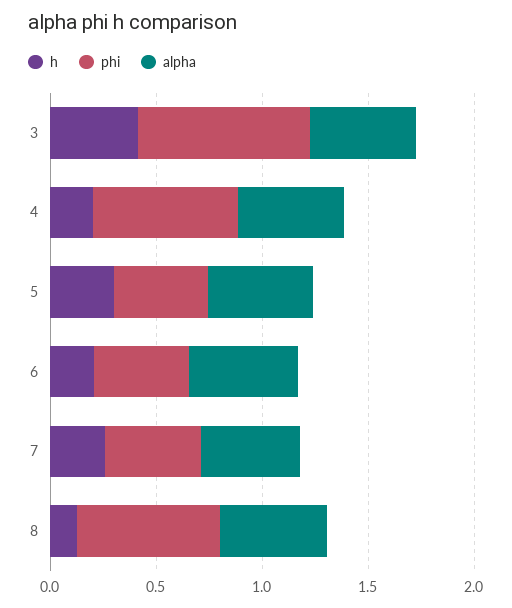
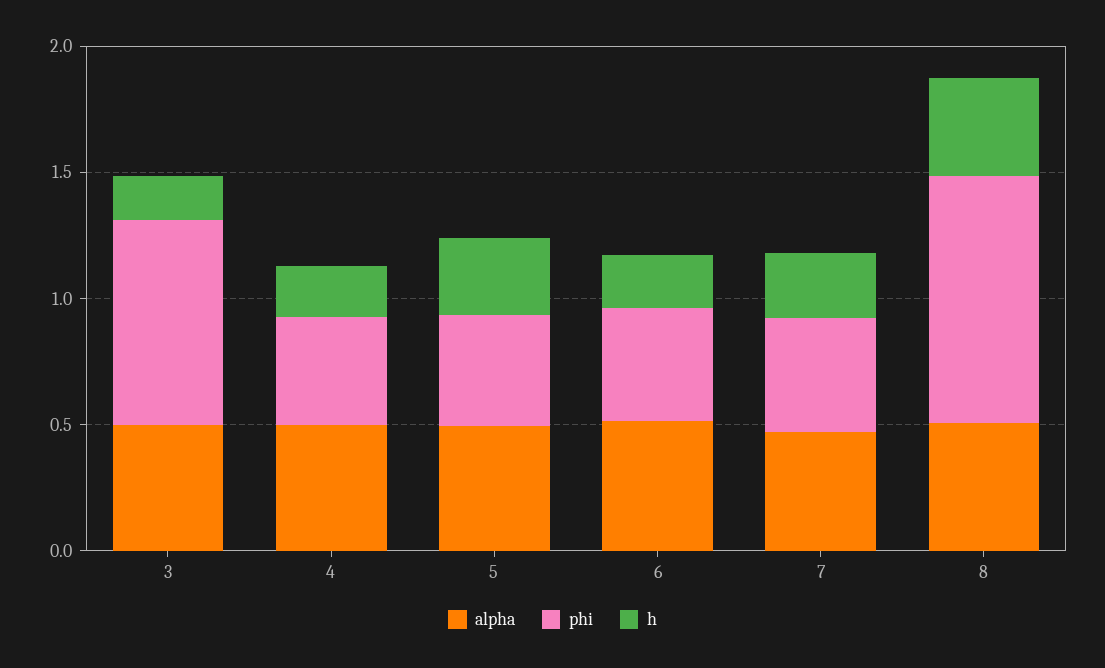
h, 3: 0.4 -> 0.2
phi, 4: 0.7 -> 0.4
h, 8: 0.1 -> 0.4
phi, 8: 0.7 -> 1

